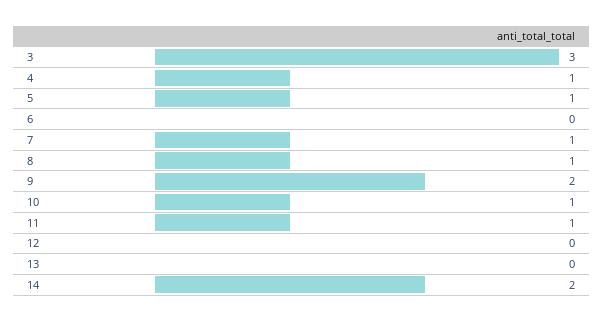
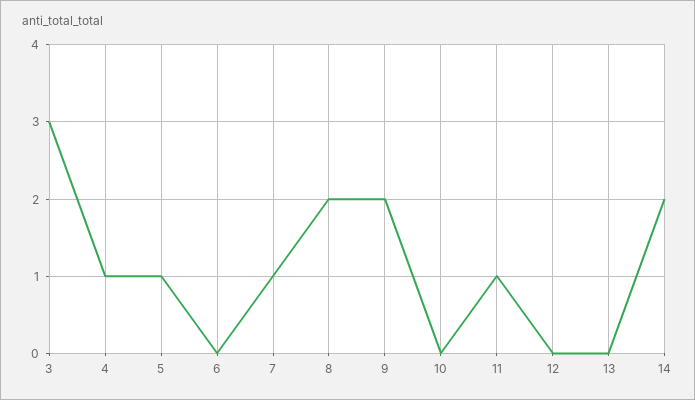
8: 1 -> 2
10: 1 -> 0

